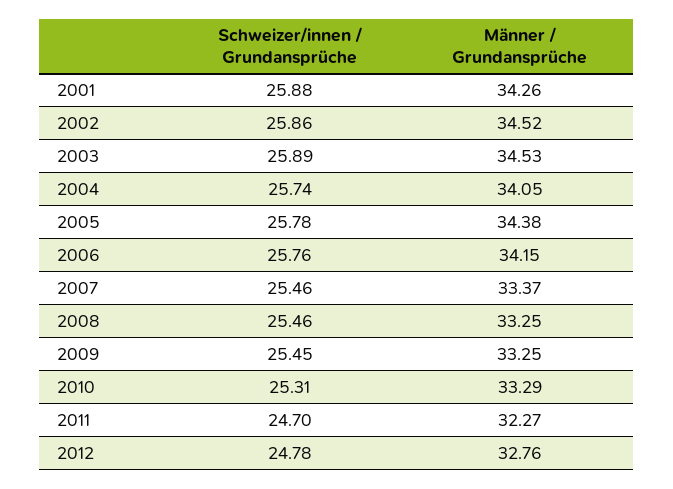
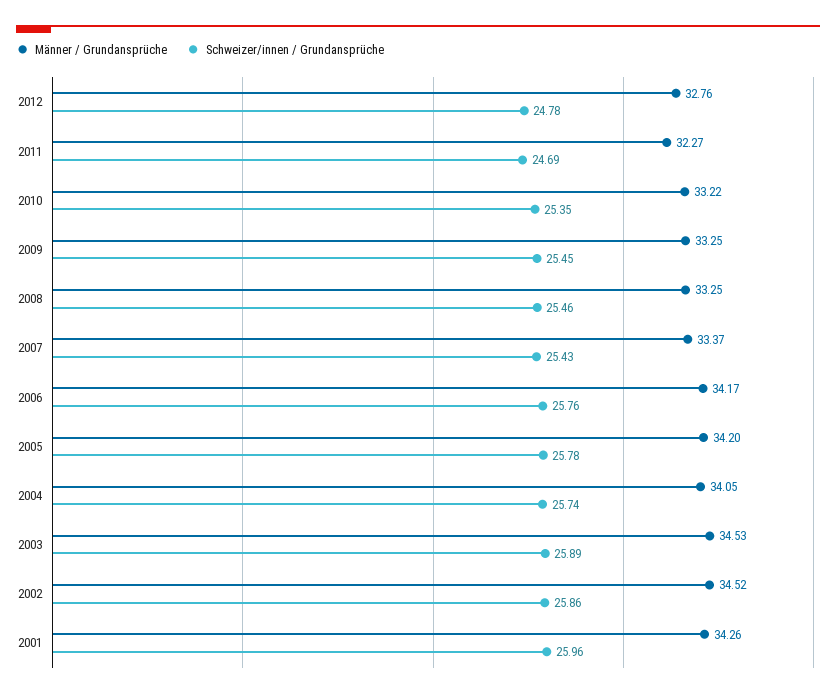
Schweizer/innen / Grundansprüche, 2001: 25.88 -> 25.96
Männer / Grundansprüche, 2005: 34.38 -> 34.2
Männer / Grundansprüche, 2006: 34.15 -> 34.17
Schweizer/innen / Grundansprüche, 2007: 25.46 -> 25.43
Schweizer/innen / Grundansprüche, 2010: 25.31 -> 25.35
Männer / Grundansprüche, 2010: 33.29 -> 33.22
Schweizer/innen / Grundansprüche, 2011: 24.7 -> 24.69

